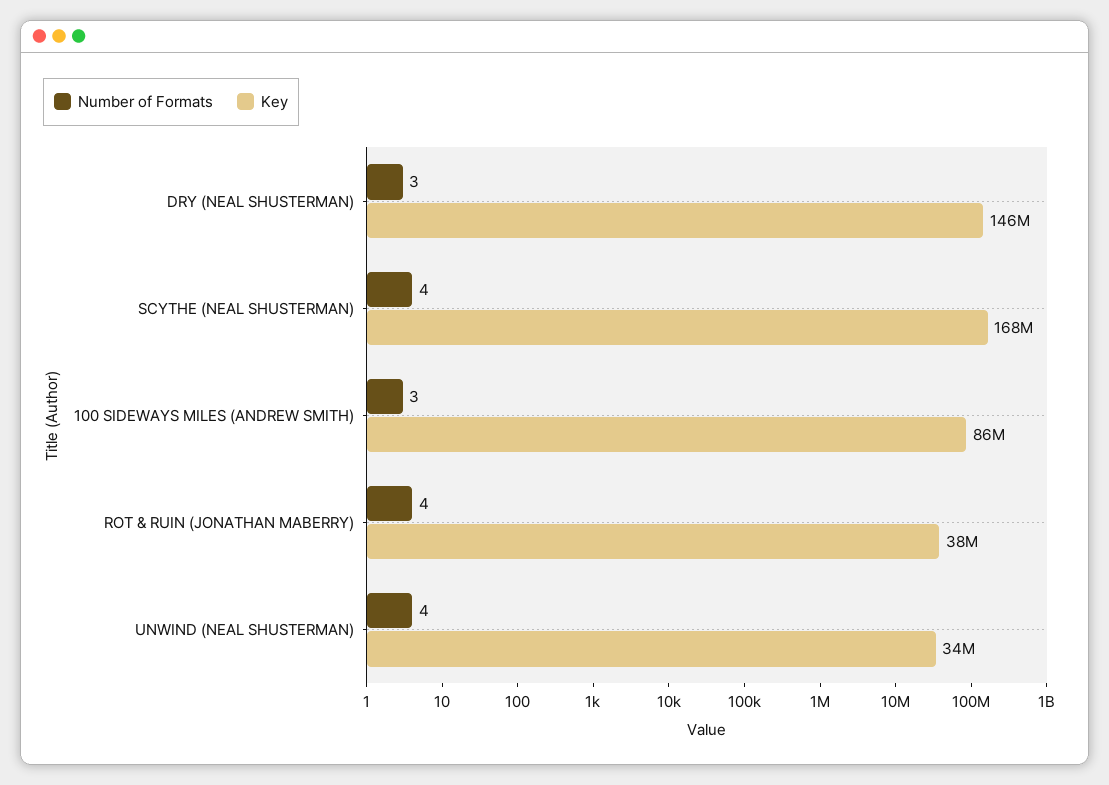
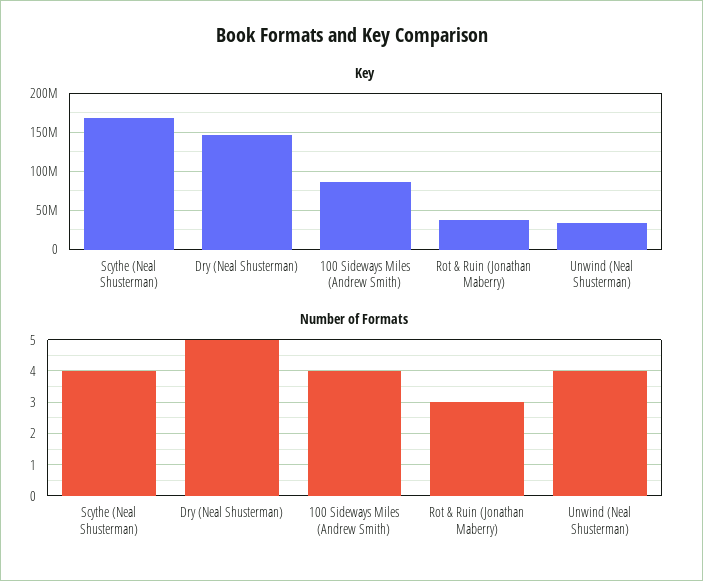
Number of Formats, DRY (NEAL SHUSTERMAN): 3 -> 5
Number of Formats, 100 SIDEWAYS MILES (ANDREW SMITH): 3 -> 4
Number of Formats, ROT & RUIN (JONATHAN MABERRY): 4 -> 3

